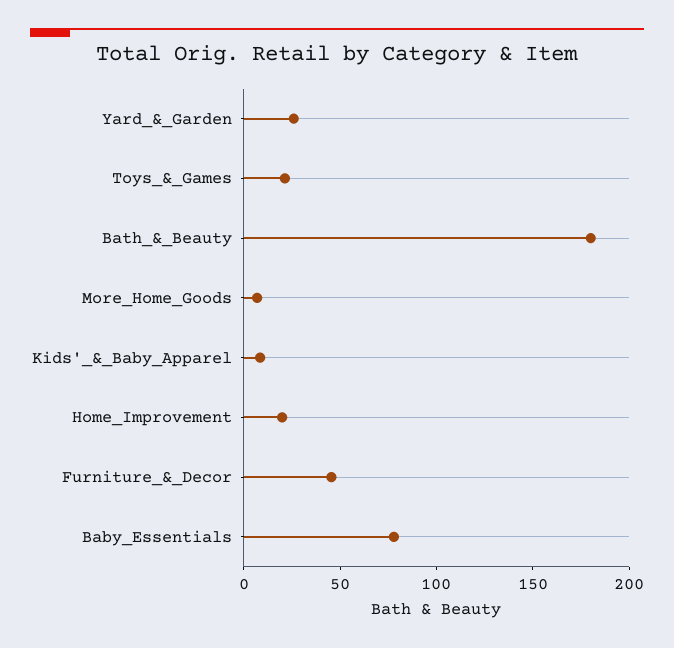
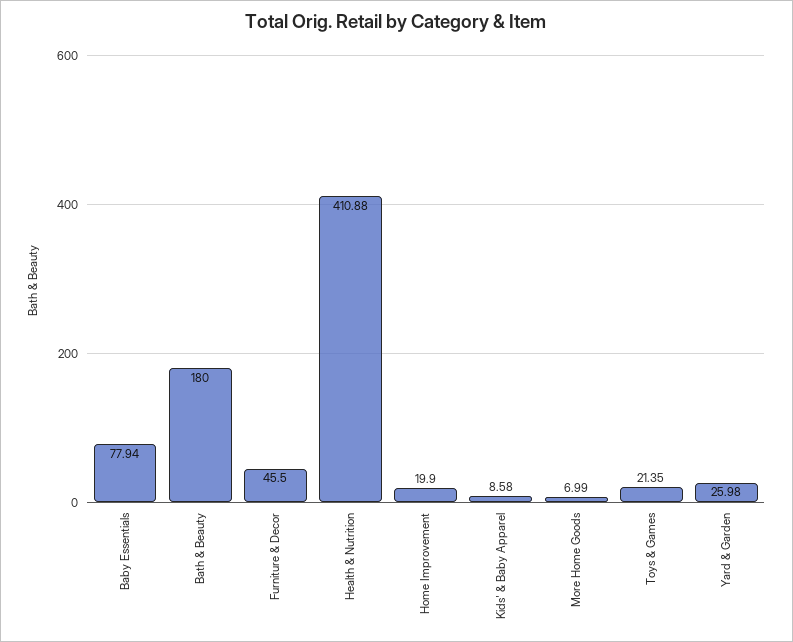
Health & Nutrition: none -> 410.88

